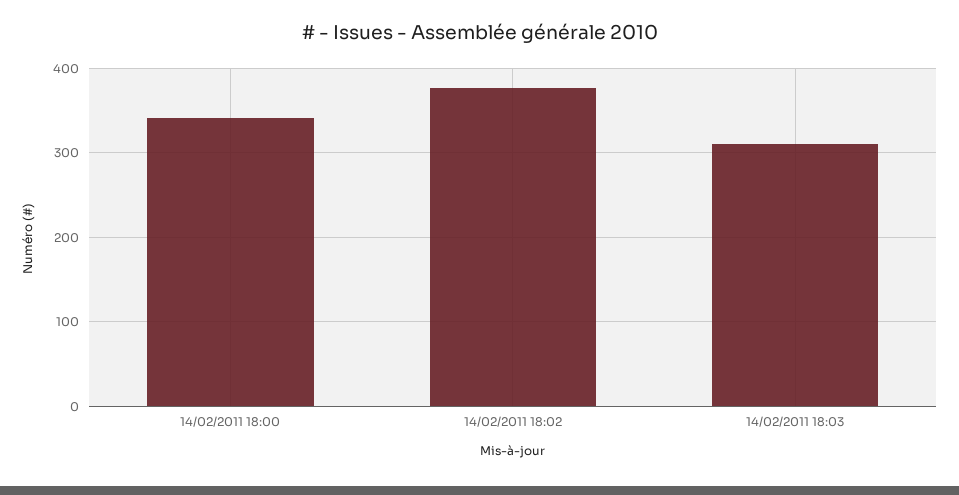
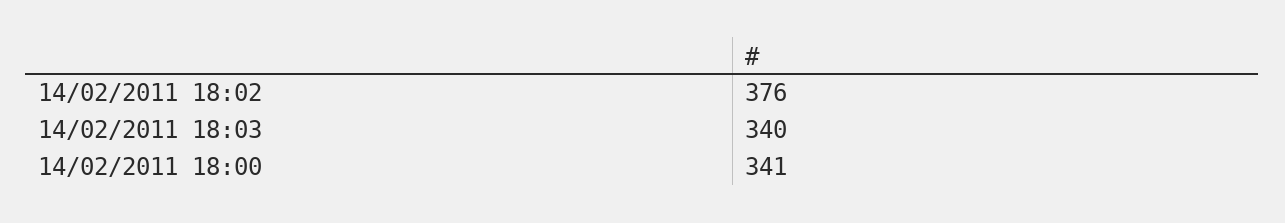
14/02/2011 18:03: 310 -> 340

